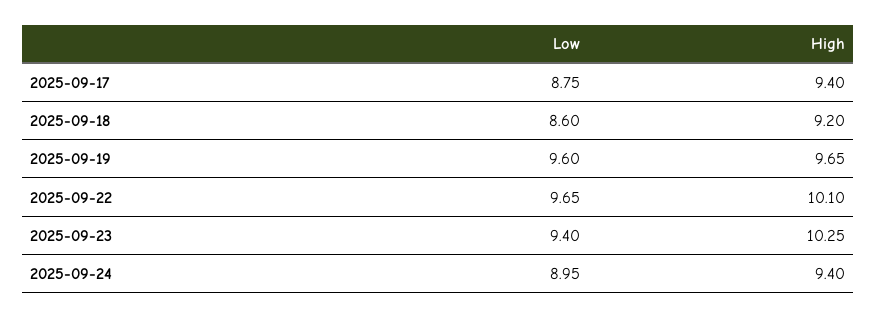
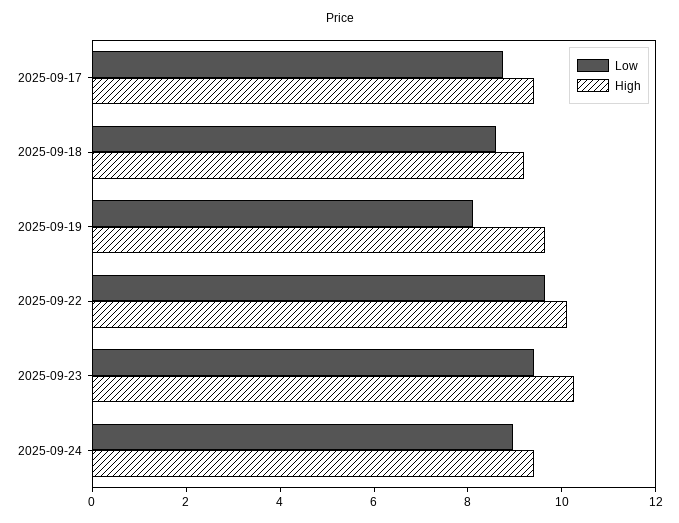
Low, 2025-09-19: 9.6 -> 8

